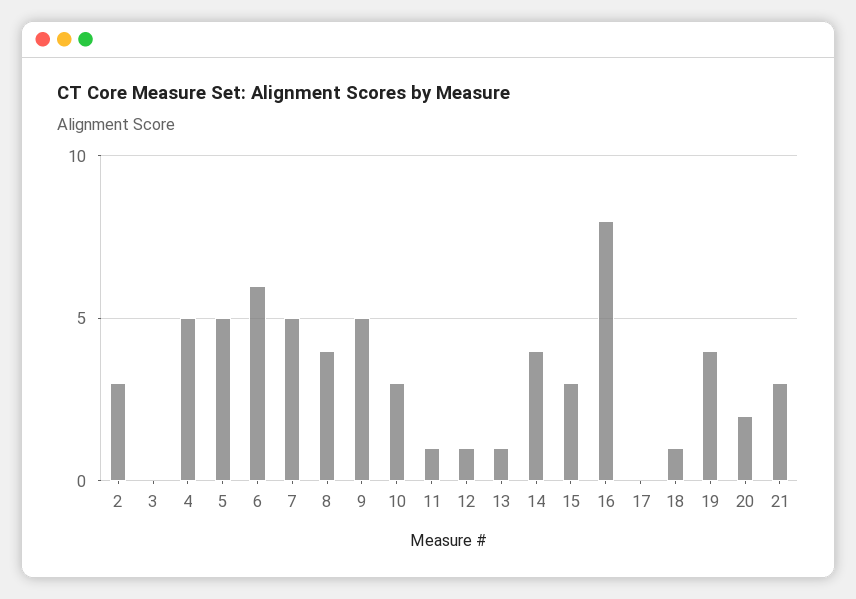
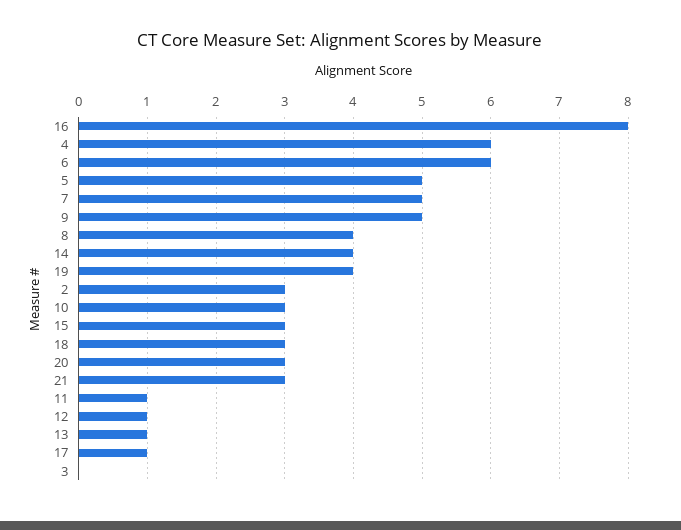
4: 5 -> 6
17: 0 -> 1
18: 1 -> 3
20: 2 -> 3

